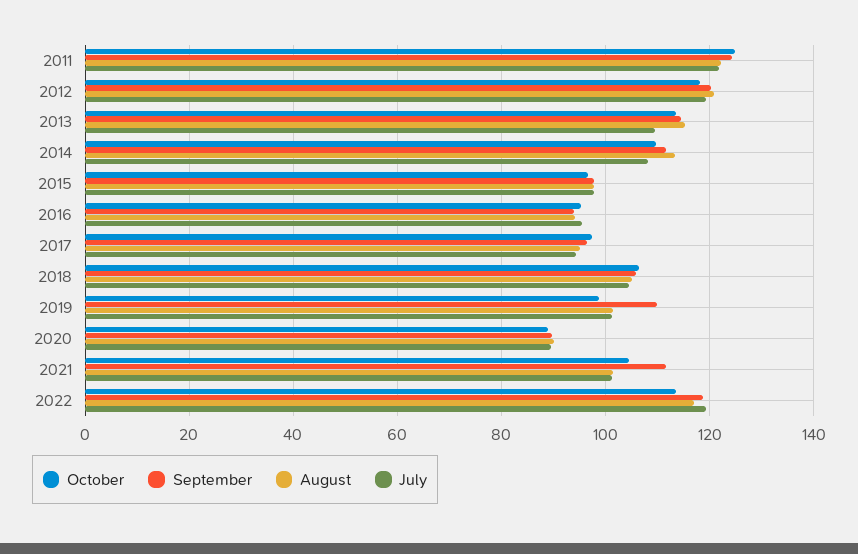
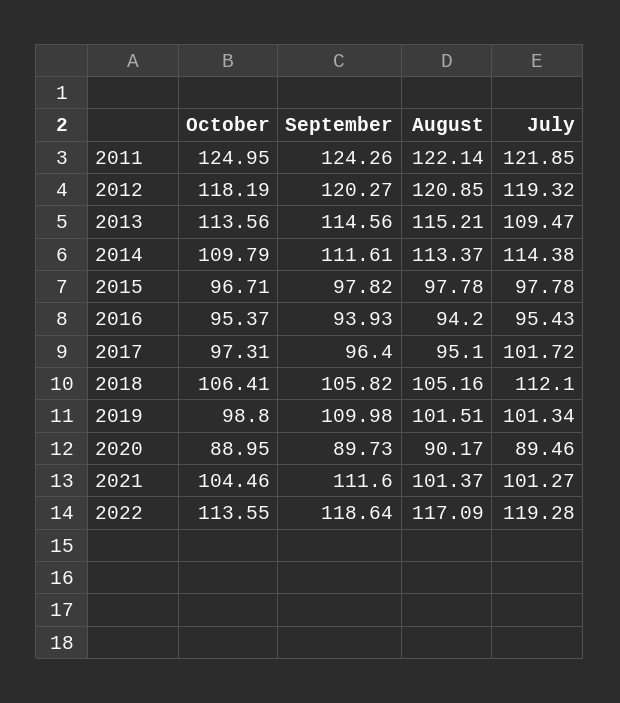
July, 2014: 108 -> 114.38
July, 2017: 94 -> 101.72
July, 2018: 104 -> 112.1

